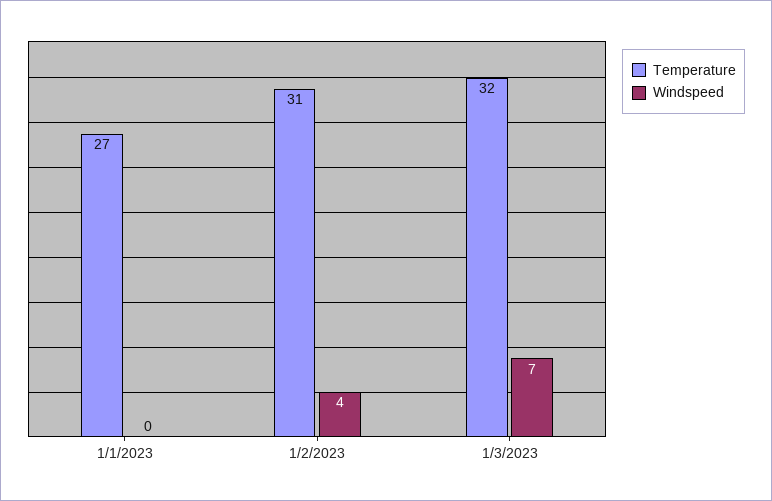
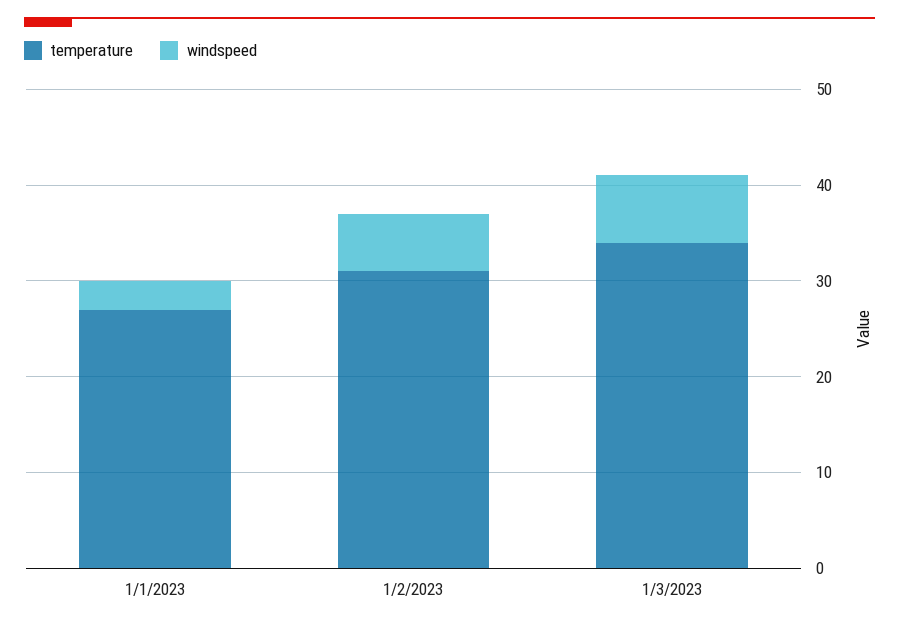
Windspeed, 1/1/2023: 0 -> 3
Windspeed, 1/2/2023: 4 -> 6
Temperature, 1/3/2023: 32 -> 34

